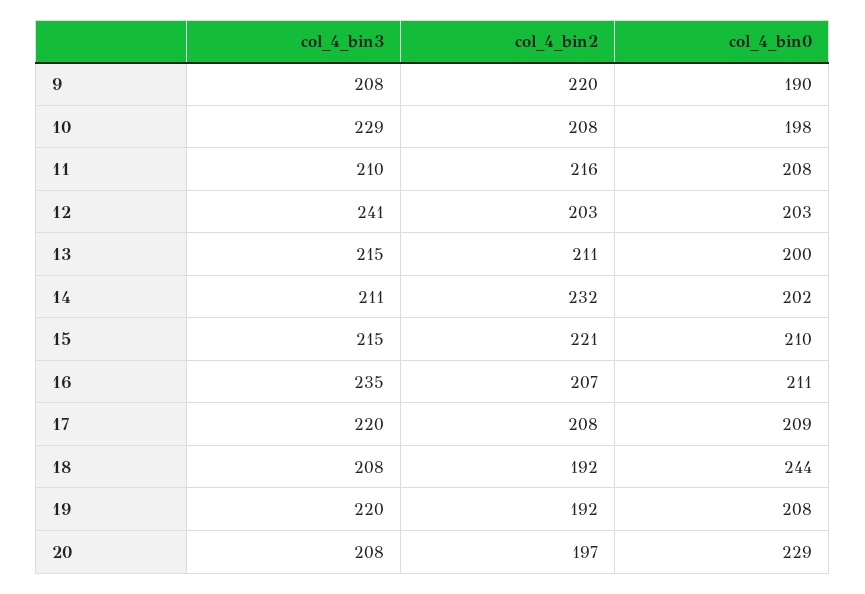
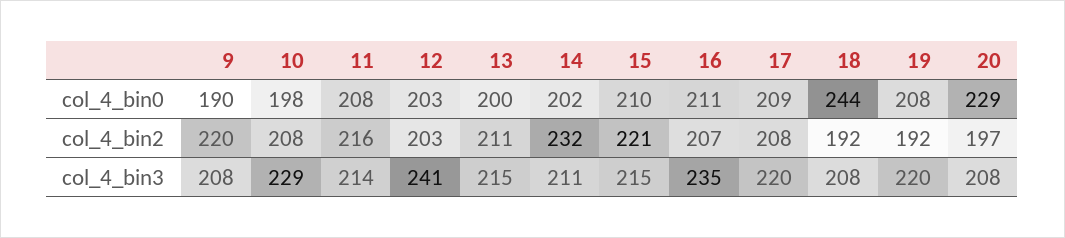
col_4_bin3, 11: 210 -> 214

